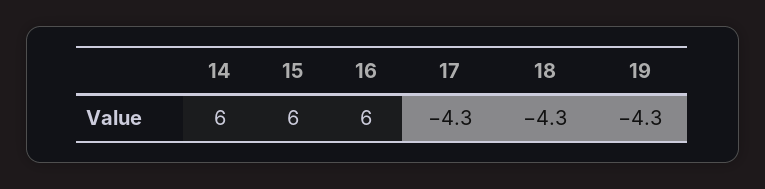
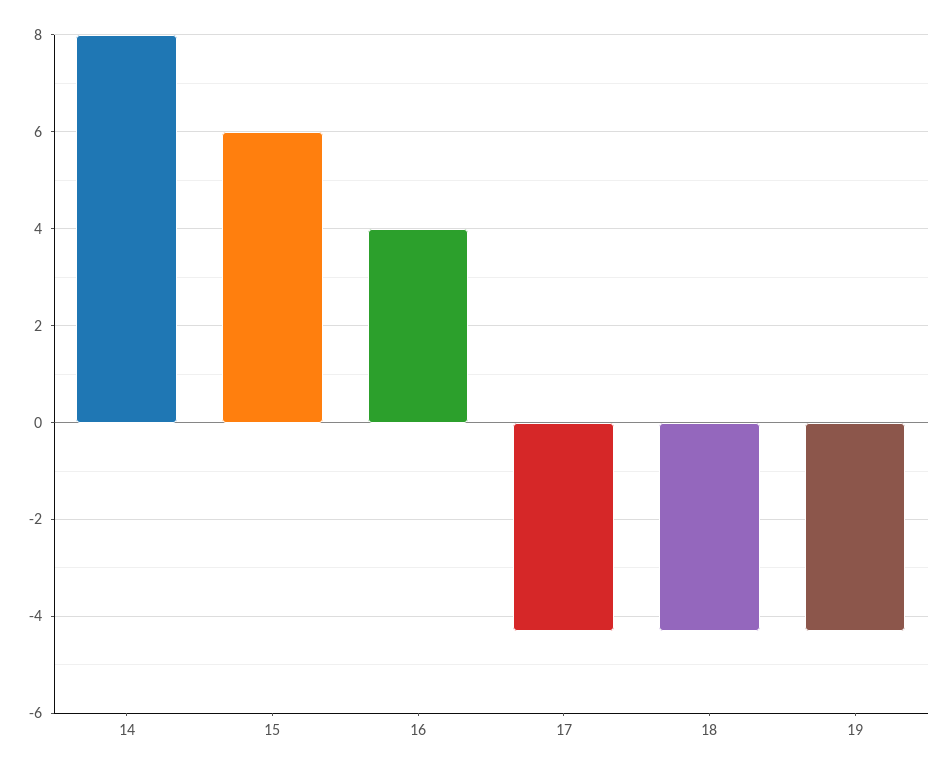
14: 6 -> 8
16: 6 -> 4

